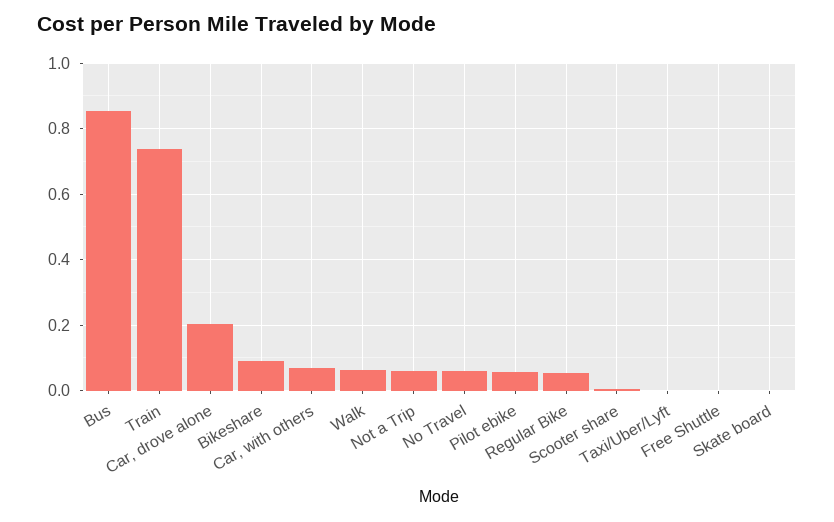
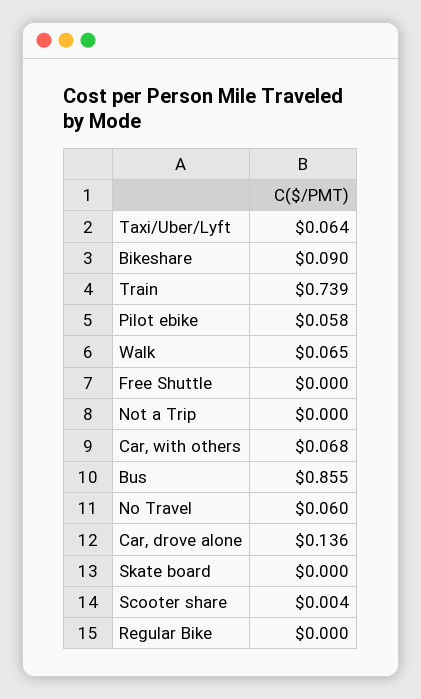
Car, drove alone: 0.2 -> 0.136
Not a Trip: 0.06 -> 0
Regular Bike: 0.06 -> 0
Taxi/Uber/Lyft: 0 -> 0.064

